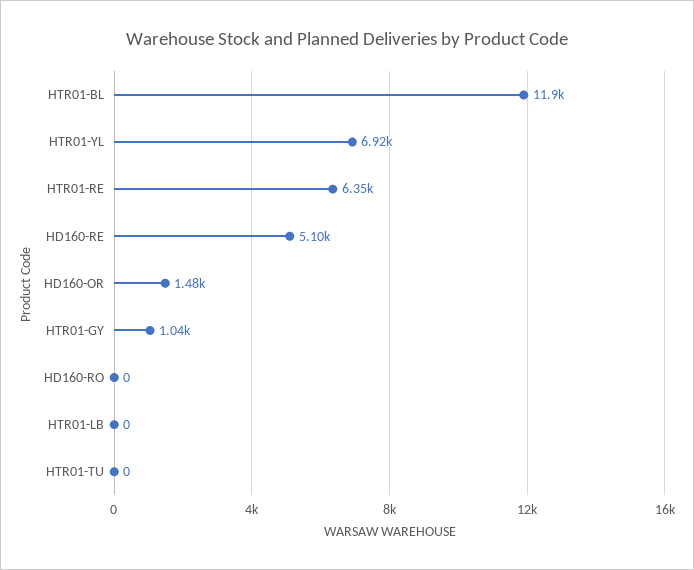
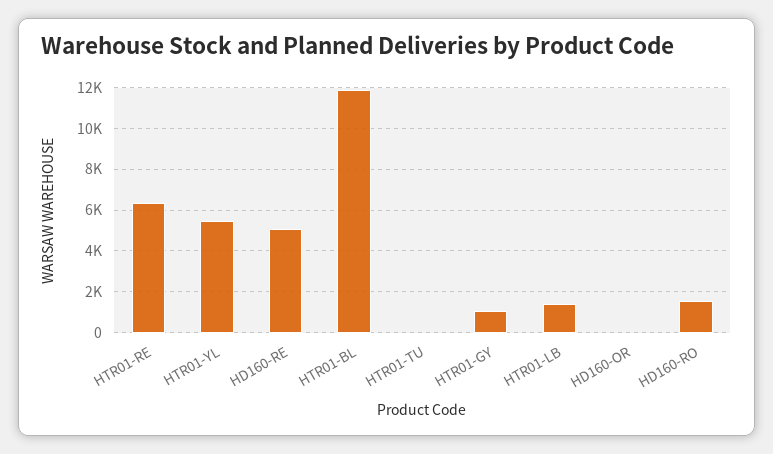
HTR01-YL: 6920 -> 5500
HD160-OR: 1480 -> 0
HD160-RO: 0 -> 1500
HTR01-LB: 0 -> 1500

